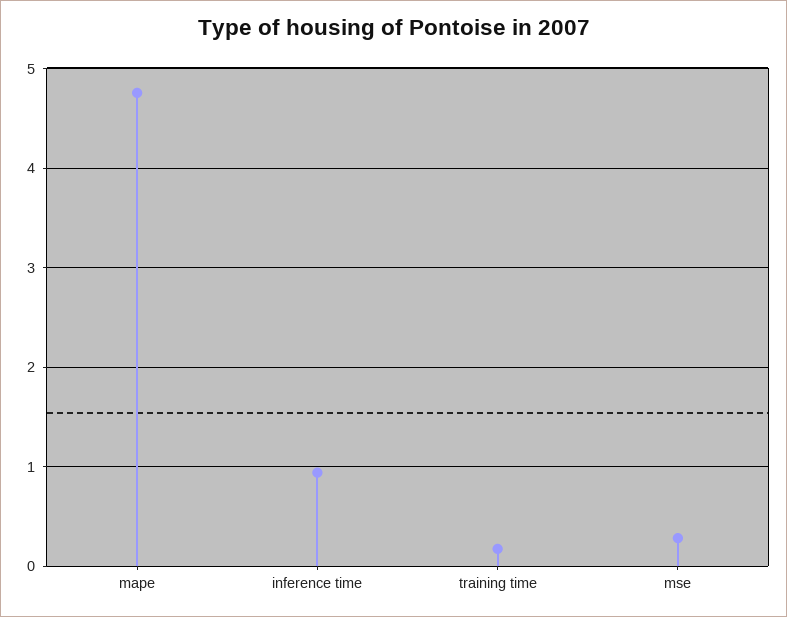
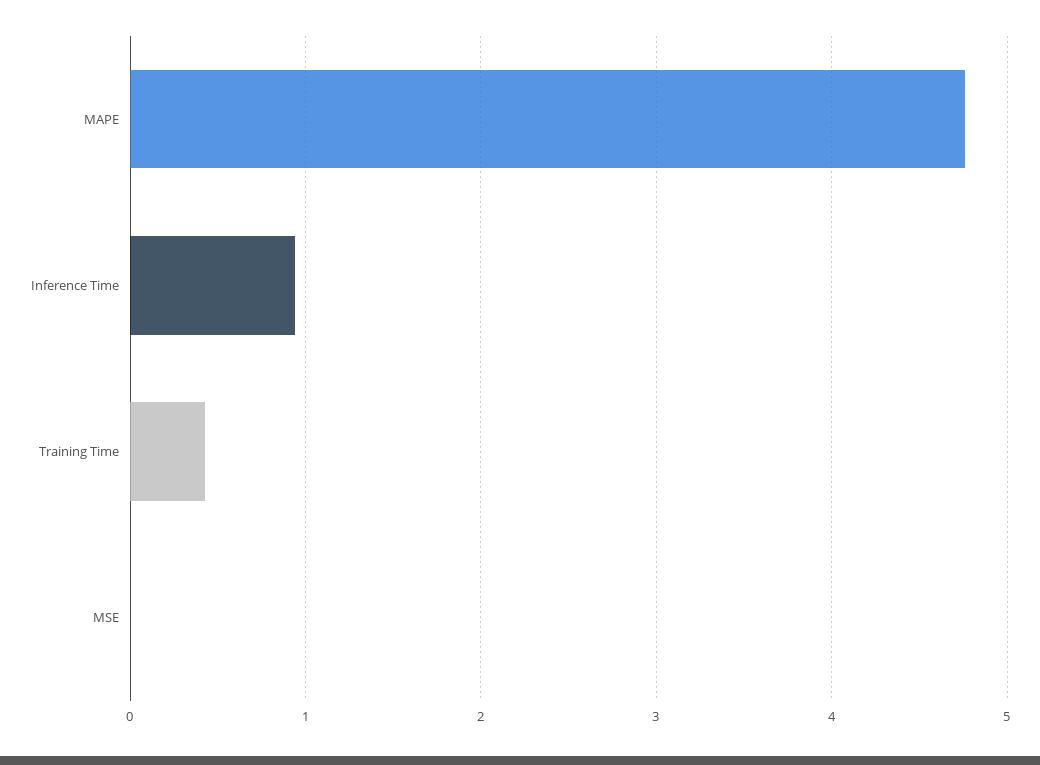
training time: 0.2 -> 0.4
mse: 0.3 -> 0

